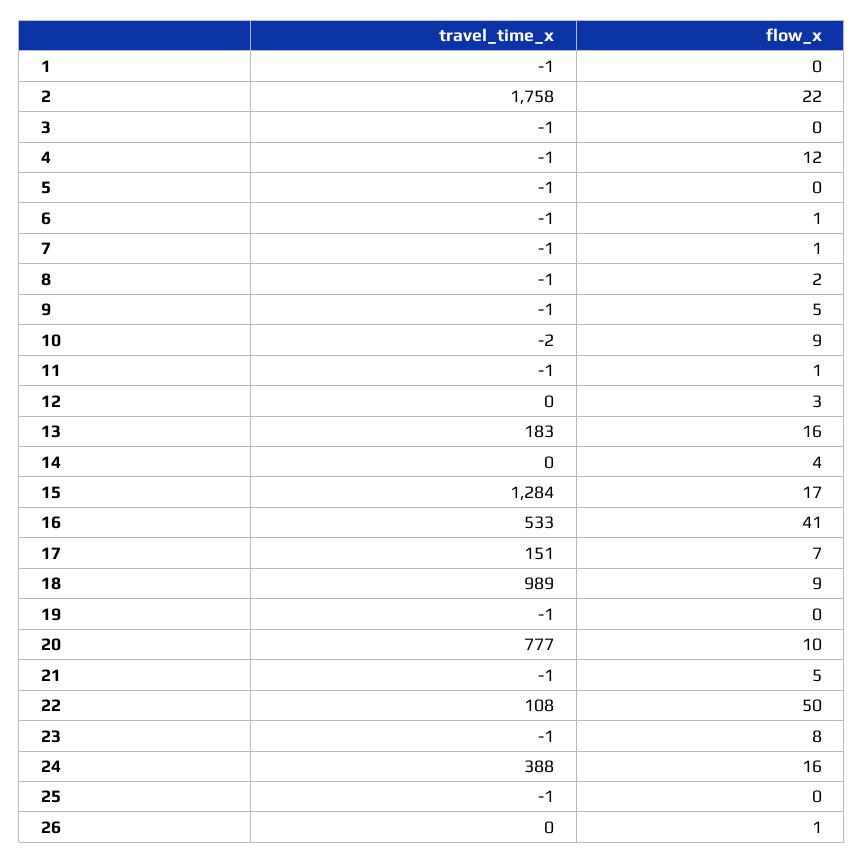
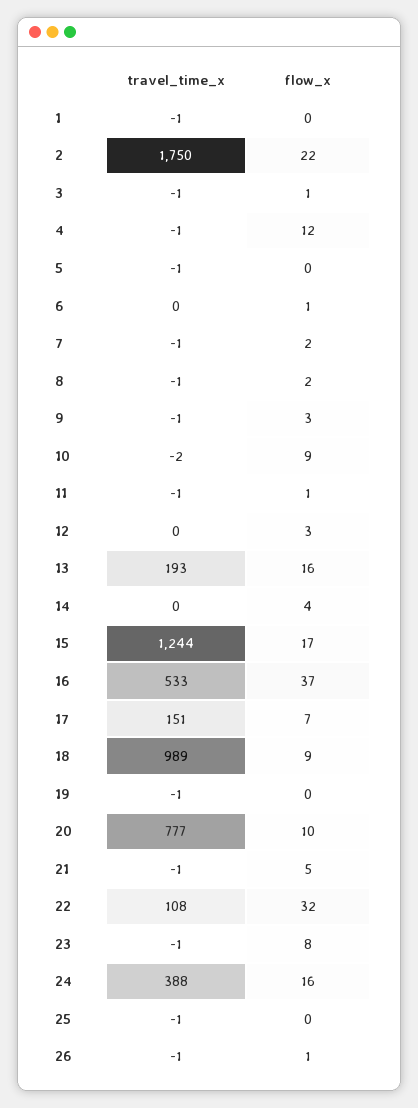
travel_time_x, 2: 1758 -> 1750
flow_x, 3: 0 -> 1
travel_time_x, 6: -1 -> 0
flow_x, 7: 1 -> 2
flow_x, 9: 5 -> 3
travel_time_x, 13: 183 -> 193
travel_time_x, 15: 1284 -> 1244
flow_x, 16: 41 -> 37
flow_x, 22: 50 -> 32
travel_time_x, 26: 0 -> -1

